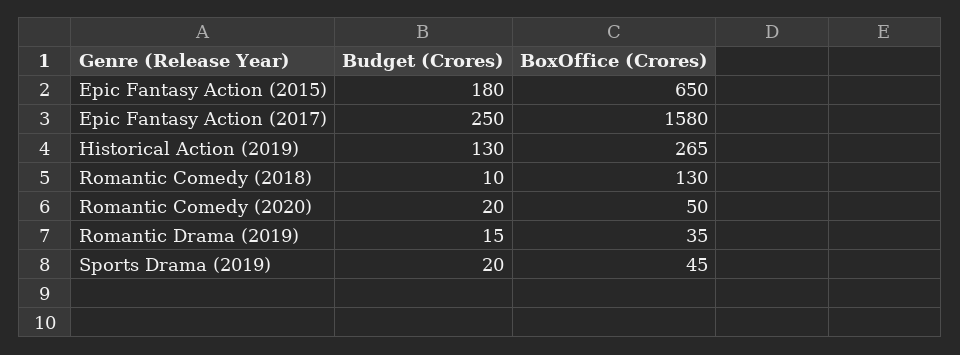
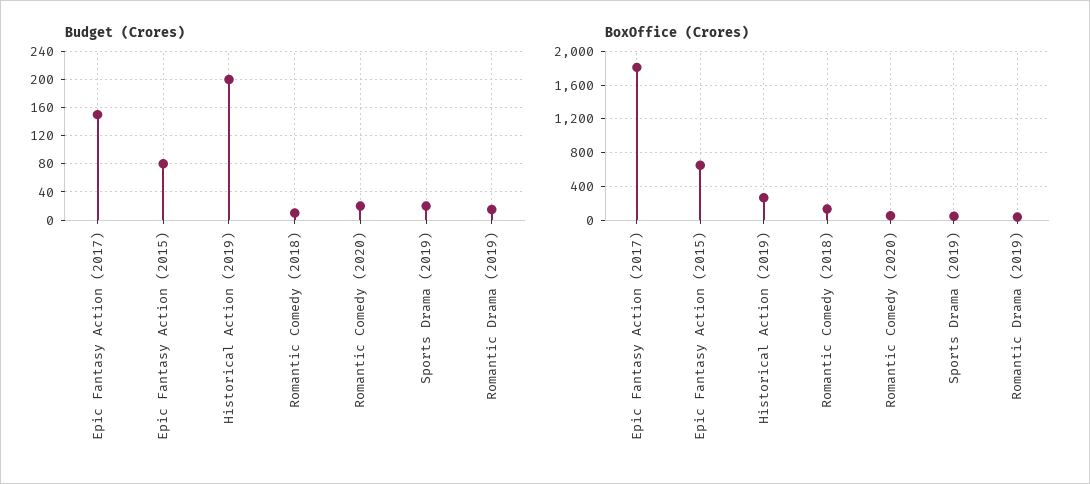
Budget (Crores), Epic Fantasy Action (2015): 180 -> 80
Budget (Crores), Epic Fantasy Action (2017): 250 -> 150
BoxOffice (Crores), Epic Fantasy Action (2017): 1580 -> 1800
Budget (Crores), Historical Action (2019): 130 -> 200

